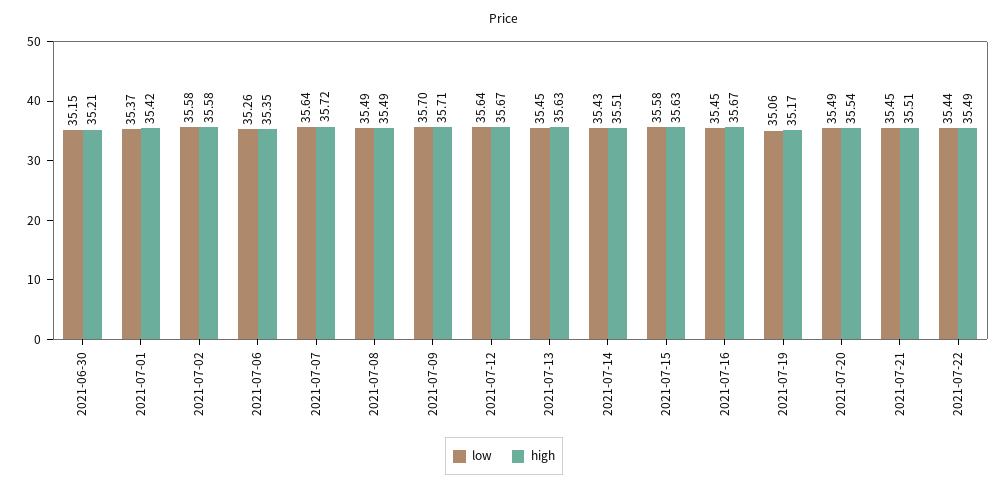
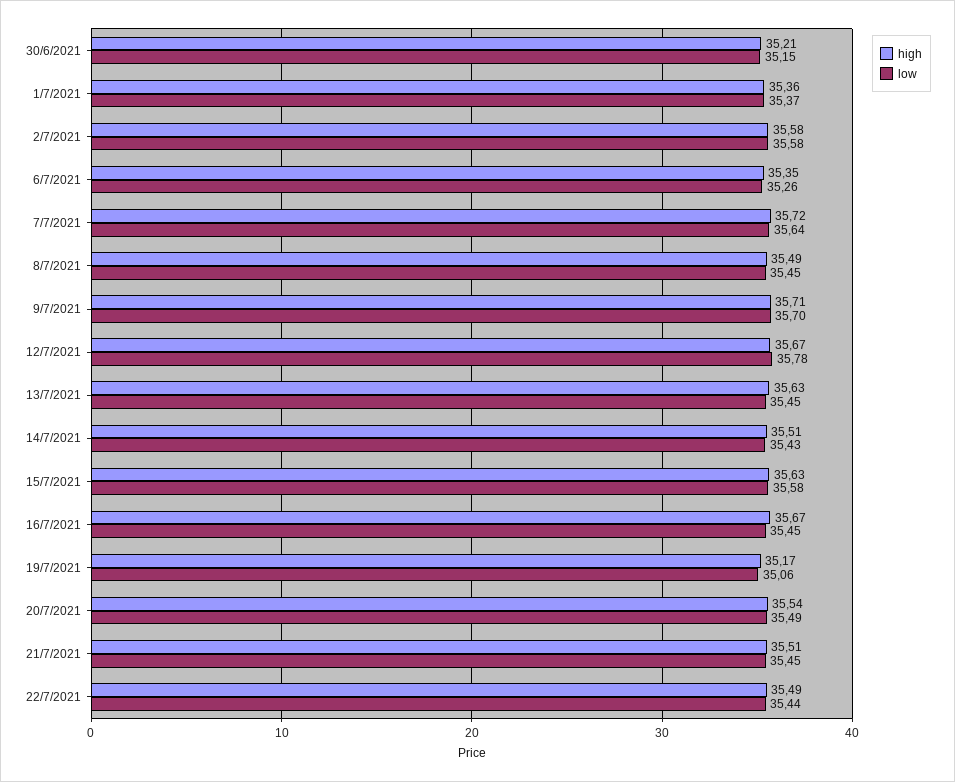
high, 2021-07-01: 35.42 -> 35.36
low, 2021-07-08: 35.49 -> 35.45
low, 2021-07-12: 35.64 -> 35.78

